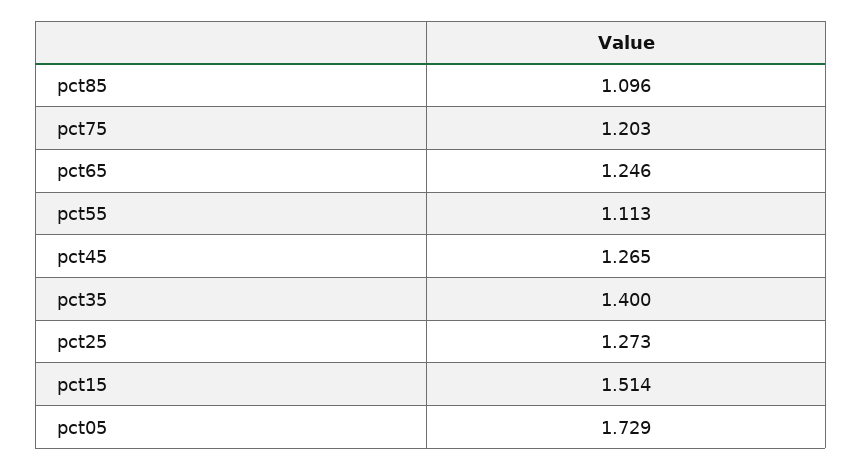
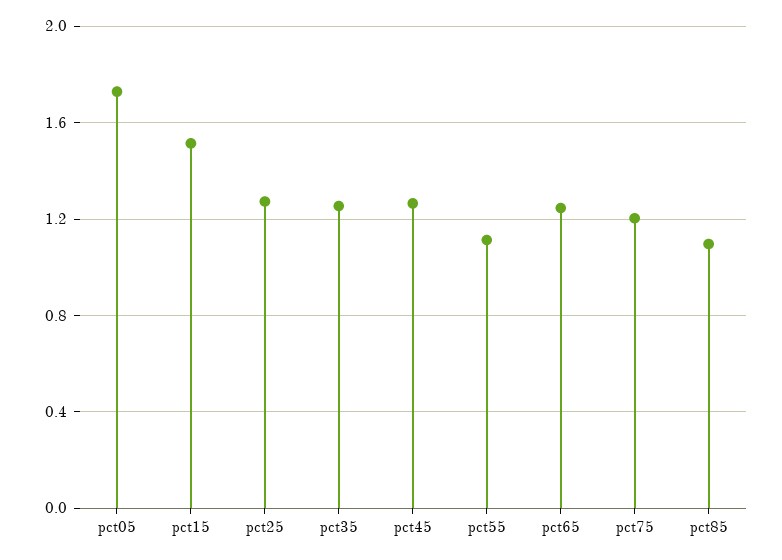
pct35: 1.4 -> 1.25

